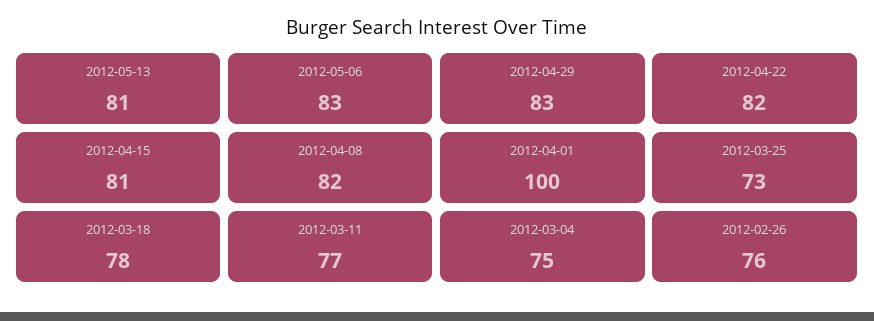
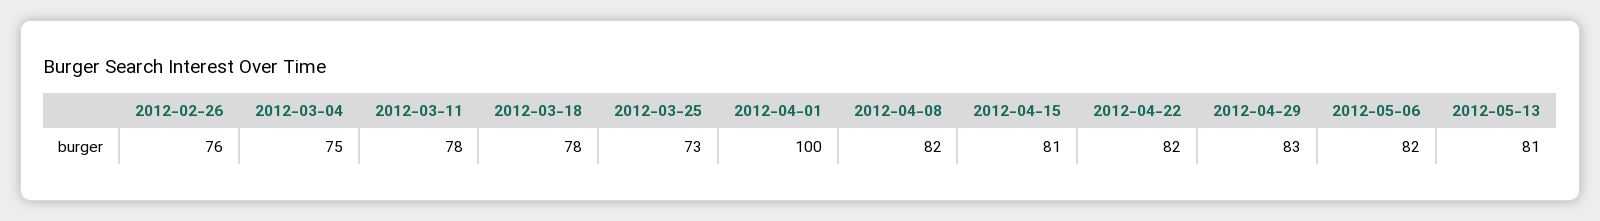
2012-05-06: 83 -> 82
2012-03-11: 77 -> 78

